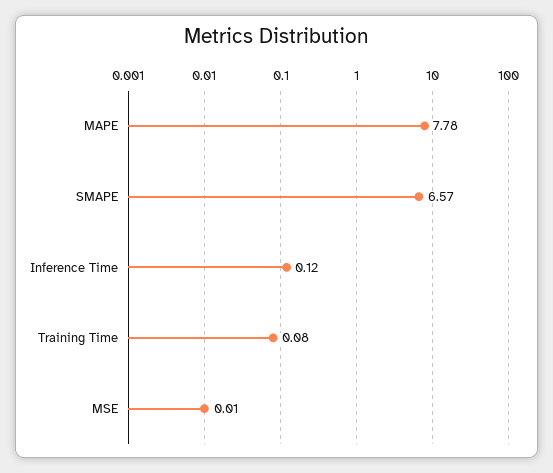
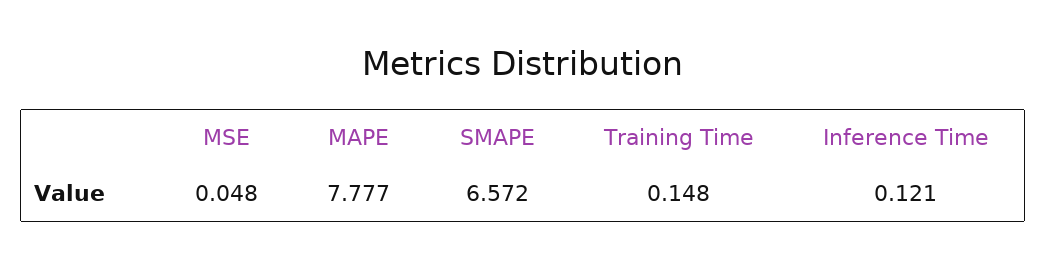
Training Time: 0.08 -> 0.148
MSE: 0.01 -> 0.048

